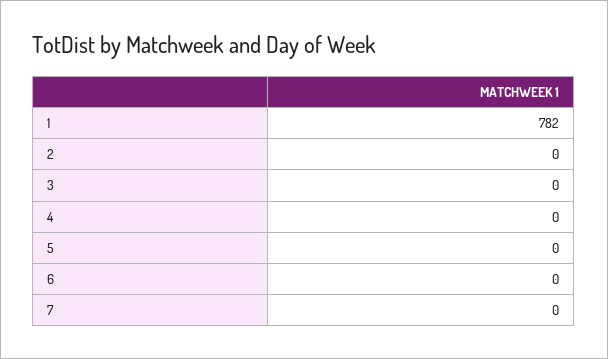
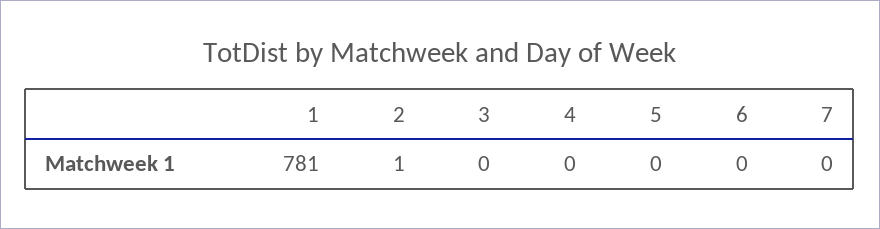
1: 782 -> 781
2: 0 -> 1

